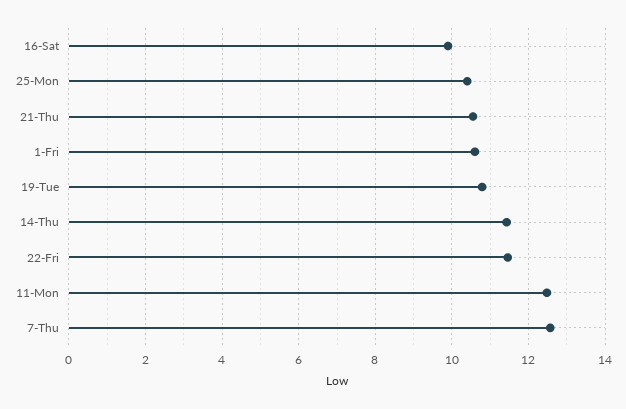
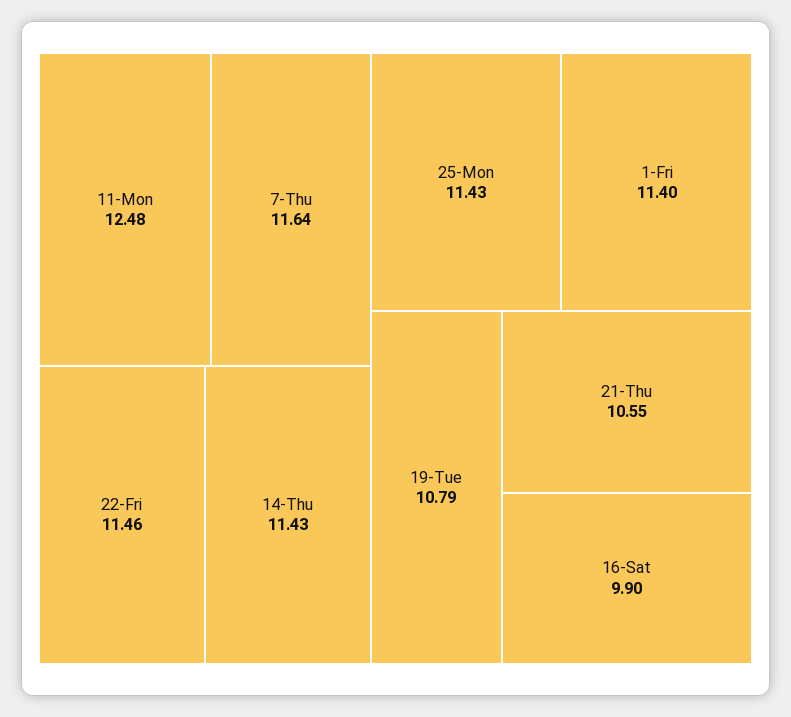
25-Mon: 10.4 -> 11.43
1-Fri: 10.6 -> 11.4
7-Thu: 12.6 -> 11.64

